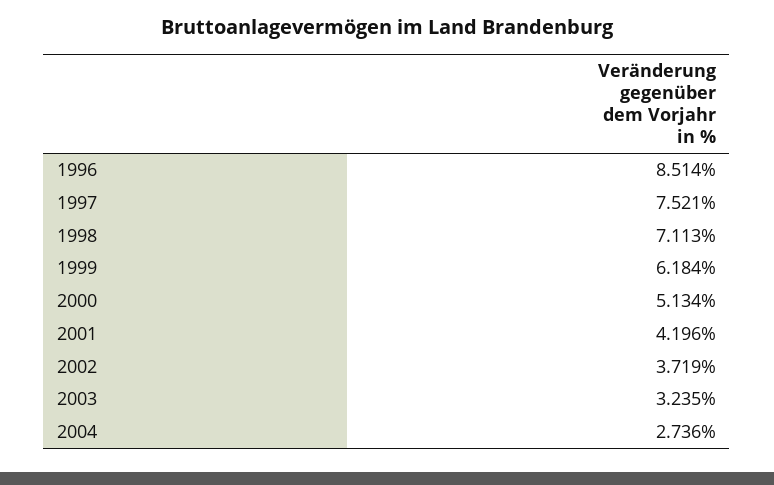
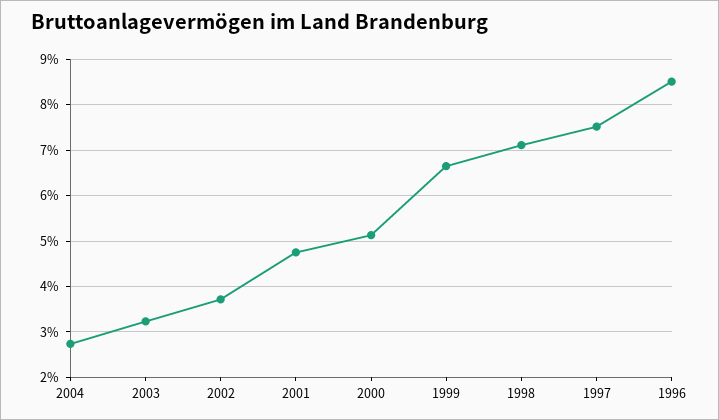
1999: 6.184 -> 6.6
2001: 4.196 -> 4.8

